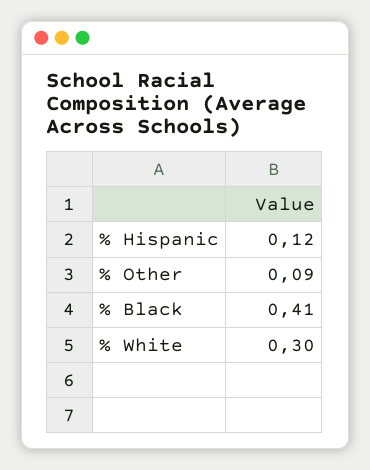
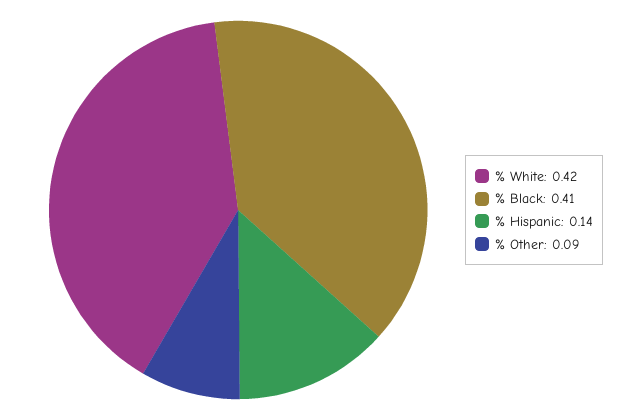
% Hispanic: 0.12 -> 0.14
% White: 0.3 -> 0.42

